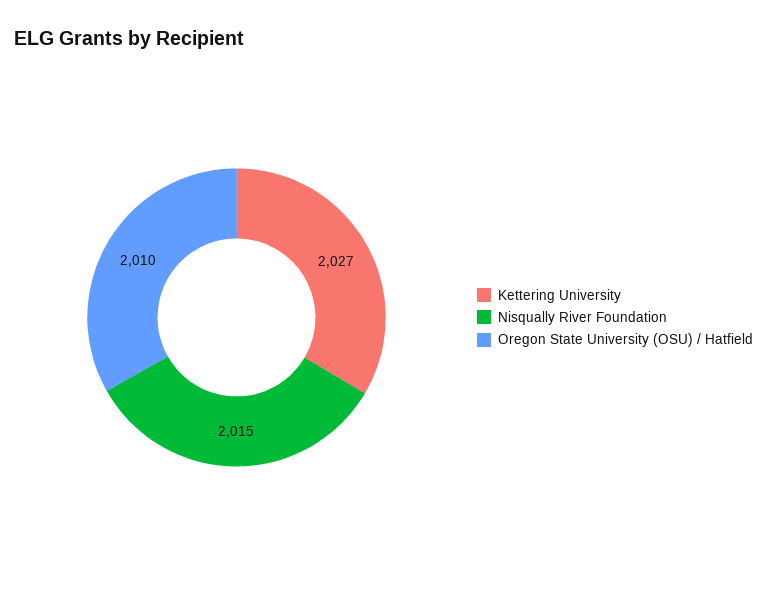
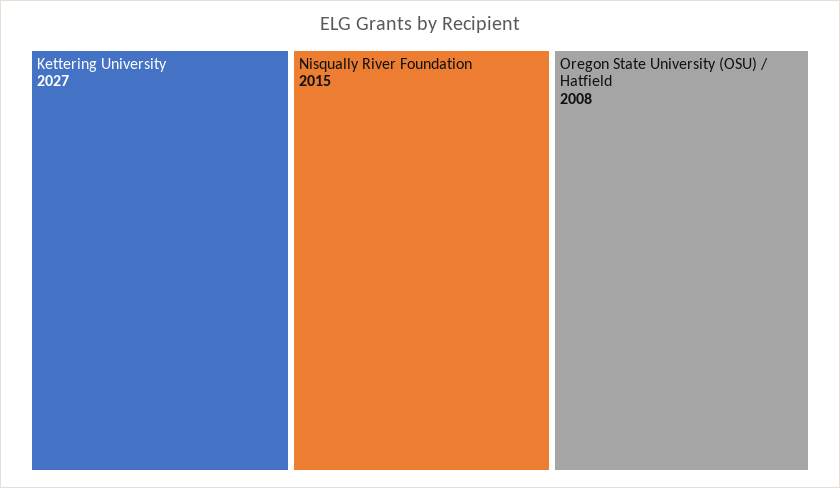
Oregon State University (OSU) / Hatfield: 2010 -> 2008

